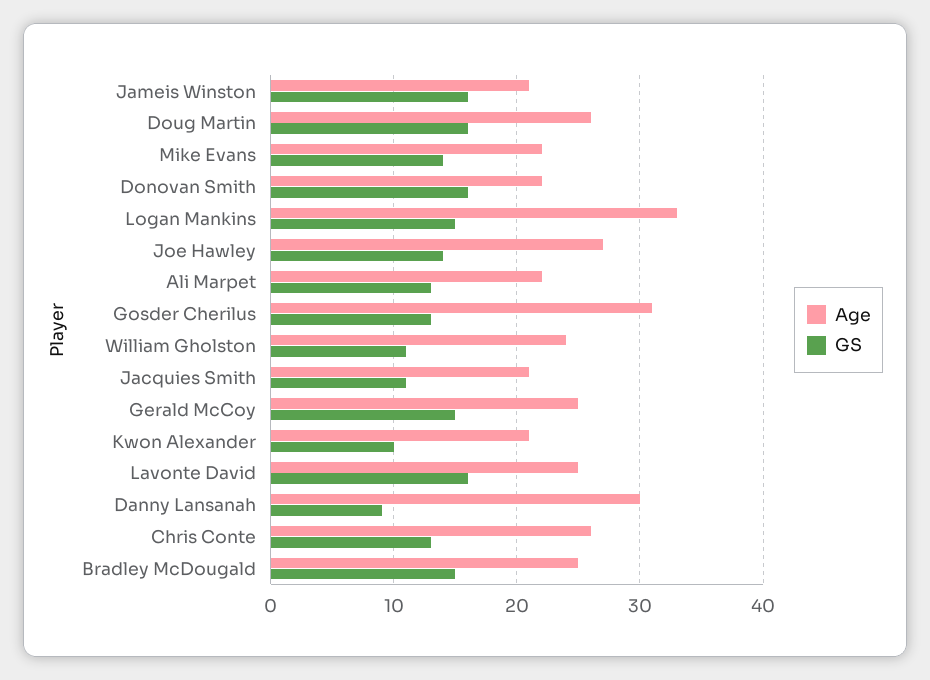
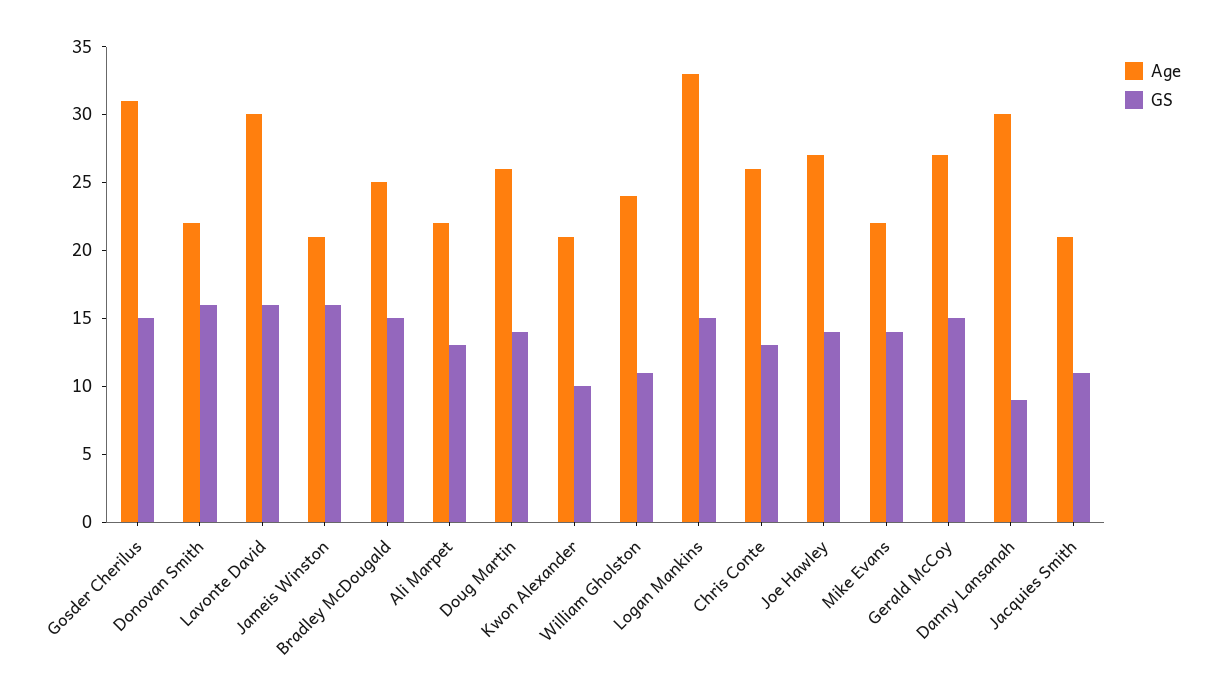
GS, Doug Martin: 16 -> 14
GS, Gosder Cherilus: 13 -> 15
Age, Gerald McCoy: 25 -> 27
Age, Lavonte David: 25 -> 30

